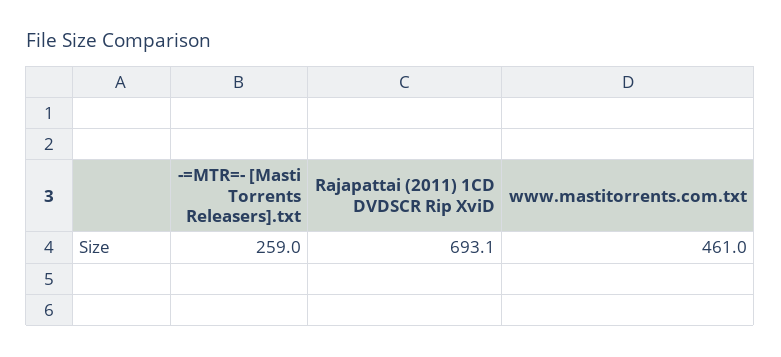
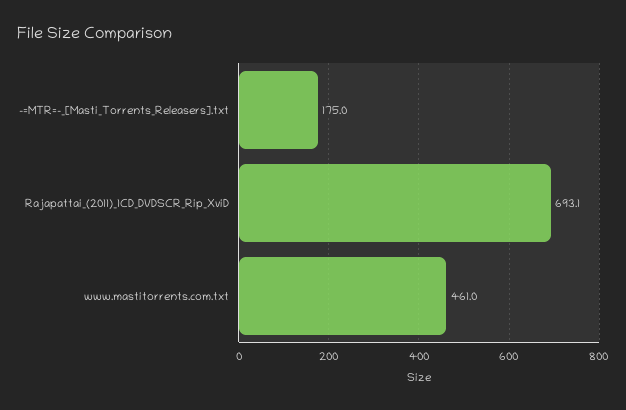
-=MTR=- [Masti Torrents Releasers].txt: 259 -> 175

